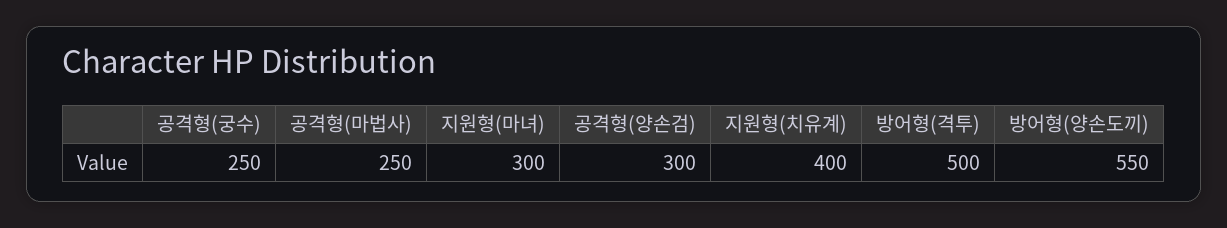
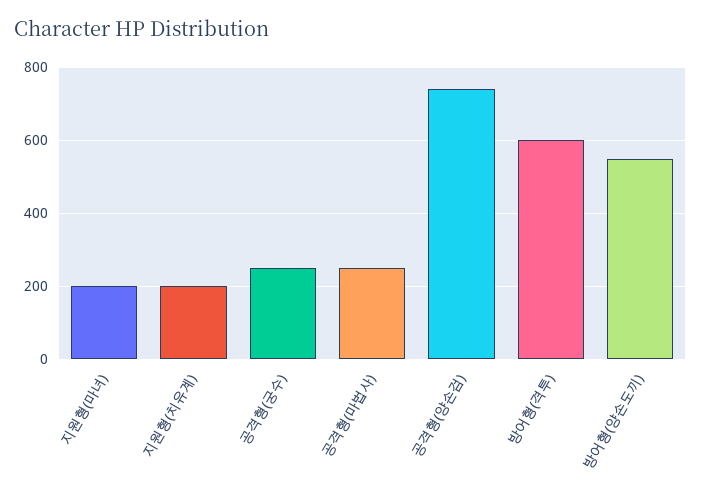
지원형(마녀): 300 -> 200
공격형(양손검): 300 -> 740
지원형(치유계): 400 -> 200
방어형(격투): 500 -> 600

